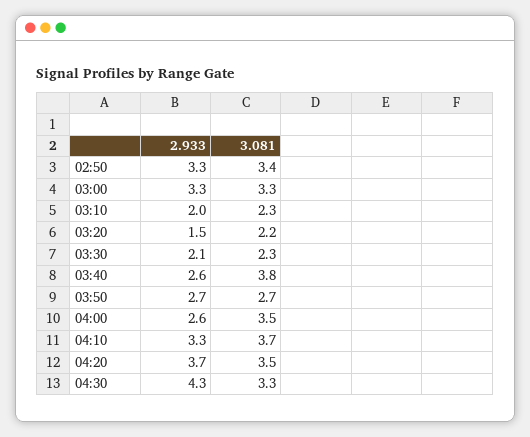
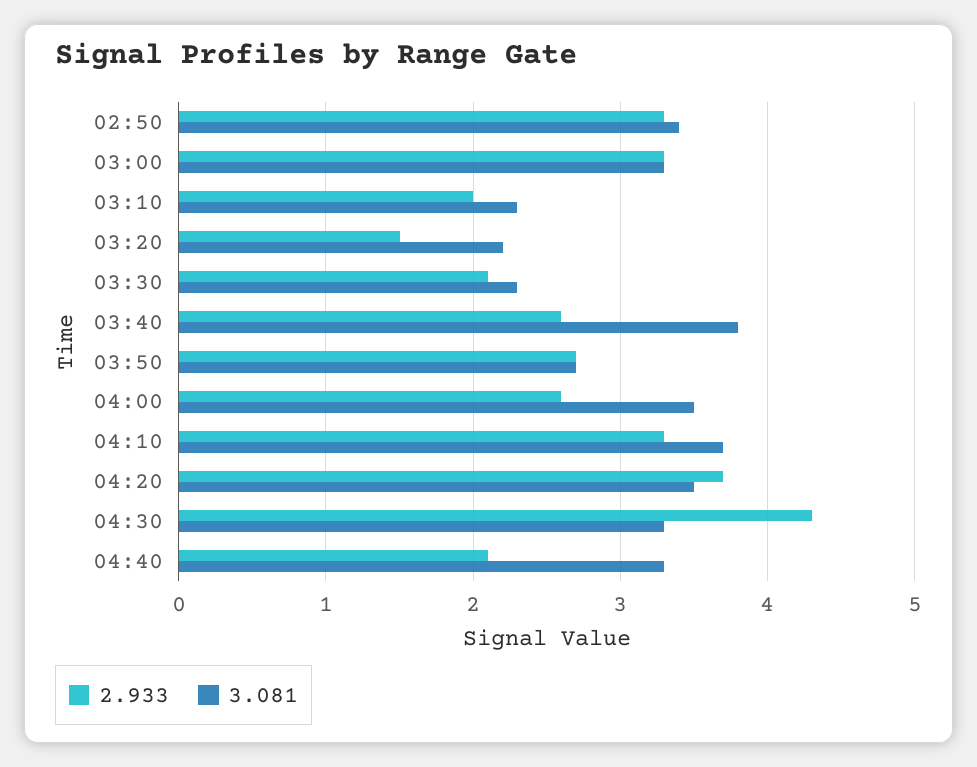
2.933, 04:40: none -> 2.1
3.081, 04:40: none -> 3.3

